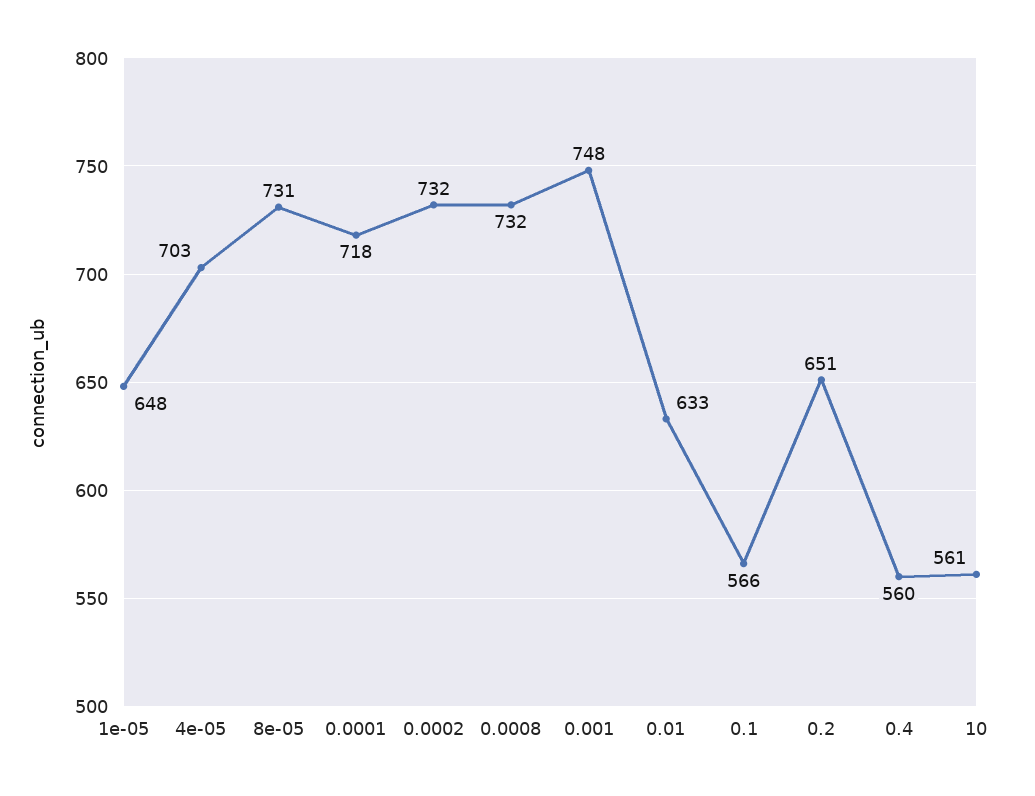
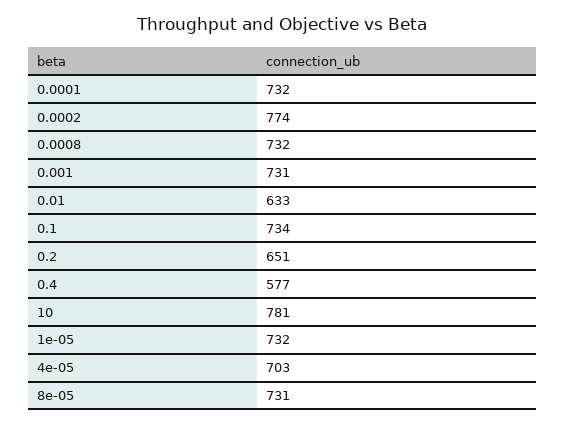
1e-05: 648 -> 732
0.0001: 718 -> 732
0.0002: 732 -> 774
0.001: 748 -> 731
0.1: 566 -> 734
0.4: 560 -> 577
10: 561 -> 781

